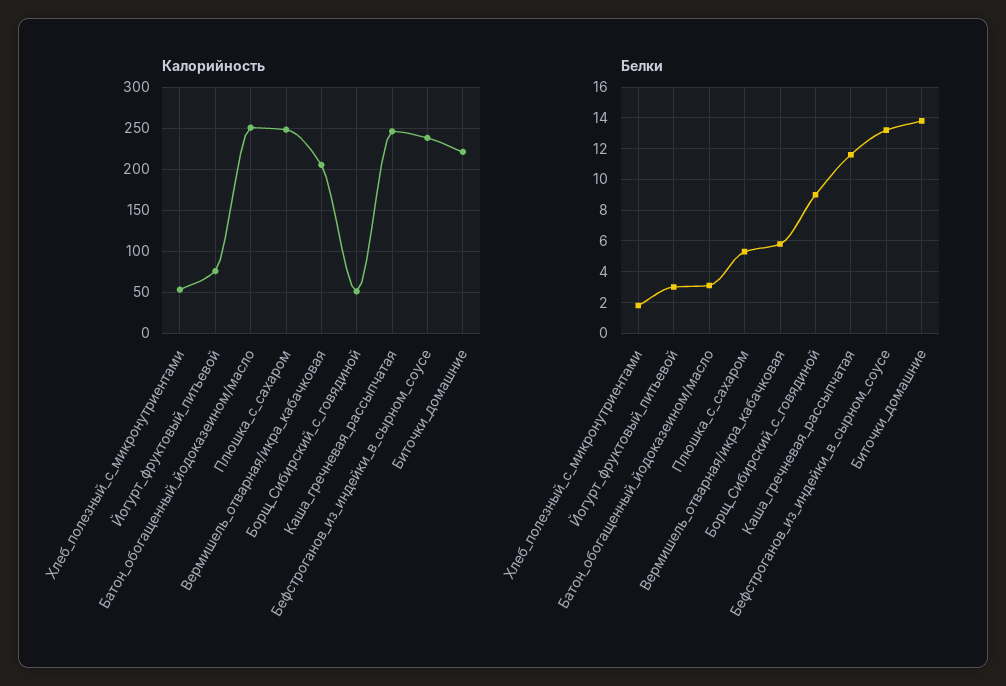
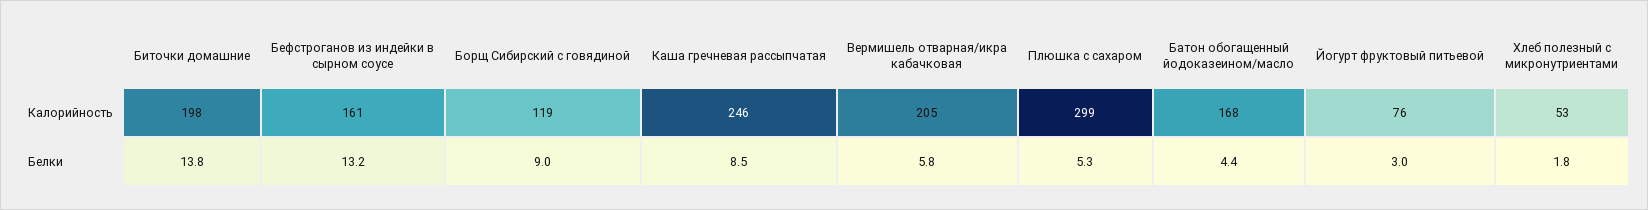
Калорийность, Батон_обогащенный_йодоказеином/масло: 250 -> 168
Калорийность, Плюшка_с_сахаром: 250 -> 299
Калорийность, Борщ_Сибирский_с_говядиной: 50 -> 119
Калорийность, Бефстроганов_из_индейки_в_сырном_соусе: 240 -> 161
Калорийность, Биточки_домашние: 220 -> 198
Белки, Батон_обогащенный_йодоказеином/масло: 3 -> 4.4
Белки, Каша_гречневая_рассыпчатая: 11.5 -> 8.5

